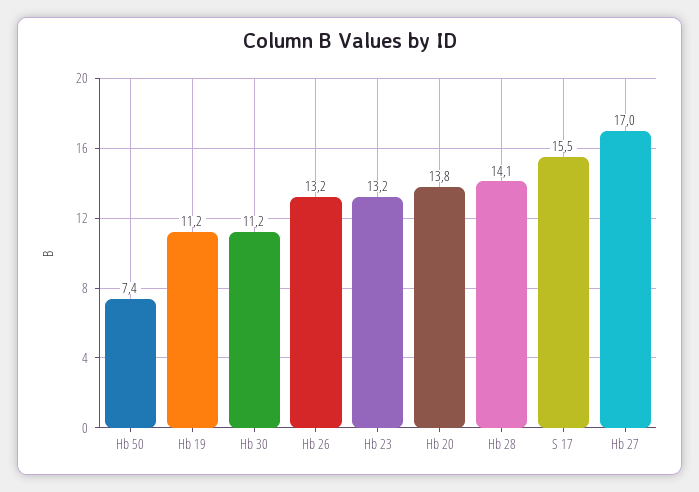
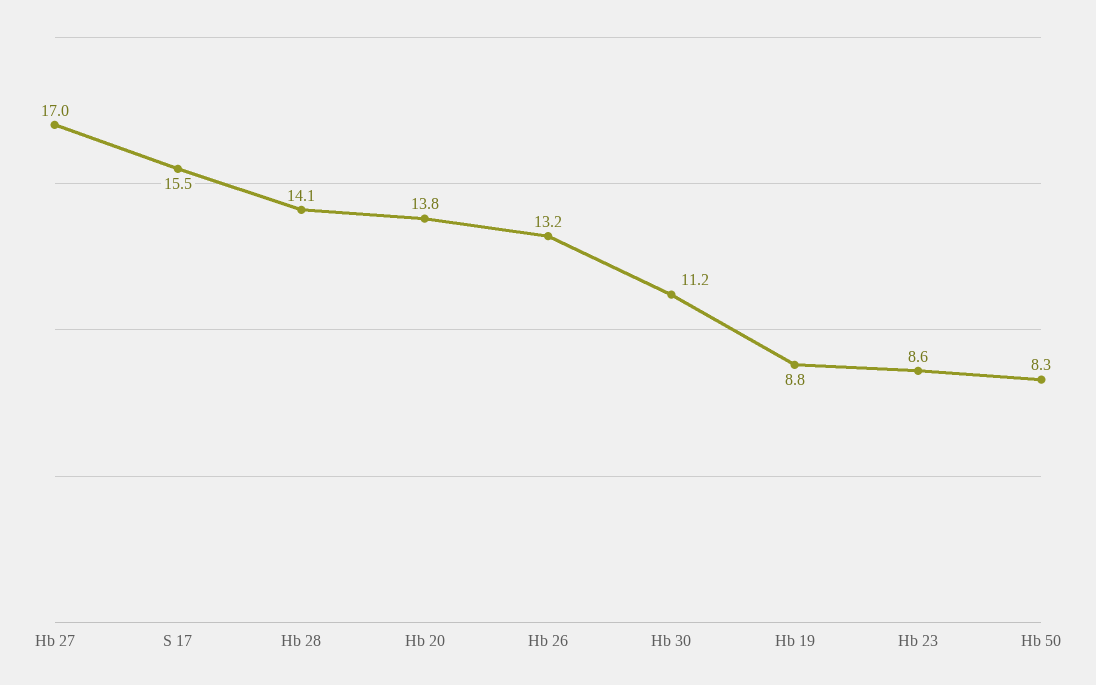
Hb 50: 7.4 -> 8.3
Hb 19: 11.2 -> 8.8
Hb 23: 13.2 -> 8.6

